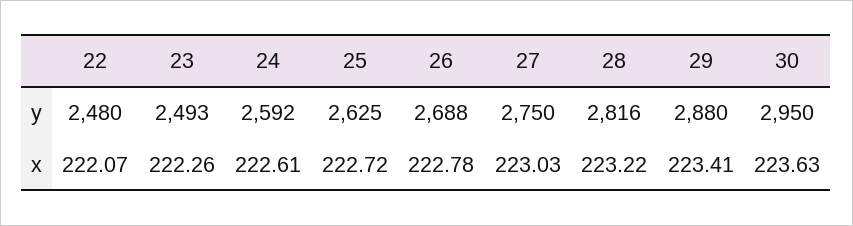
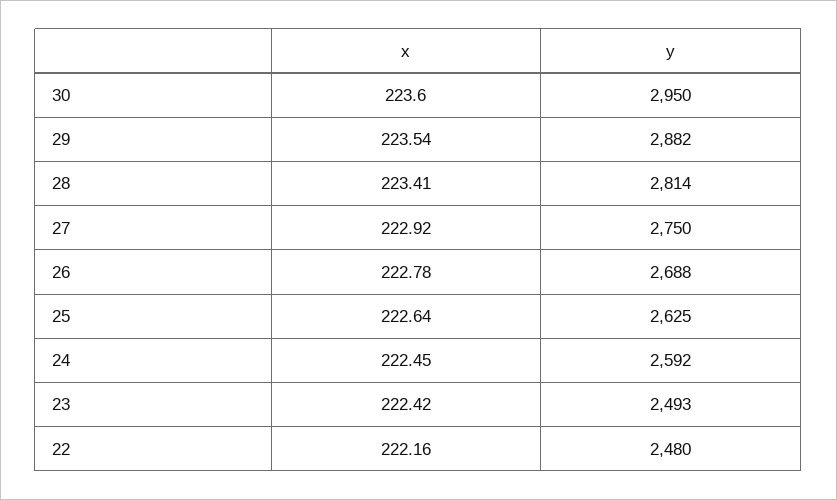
28, y: 2816 -> 2814
29, y: 2880 -> 2882
22, x: 222.07 -> 222.16
23, x: 222.26 -> 222.42
24, x: 222.61 -> 222.45
25, x: 222.72 -> 222.64
27, x: 223.03 -> 222.92
28, x: 223.22 -> 223.41
29, x: 223.41 -> 223.54
30, x: 223.63 -> 223.6

